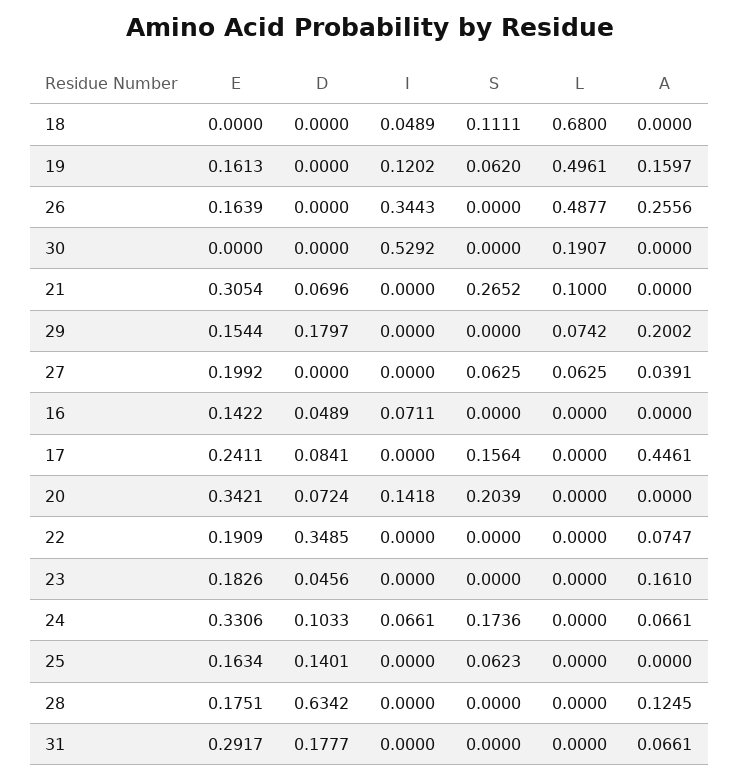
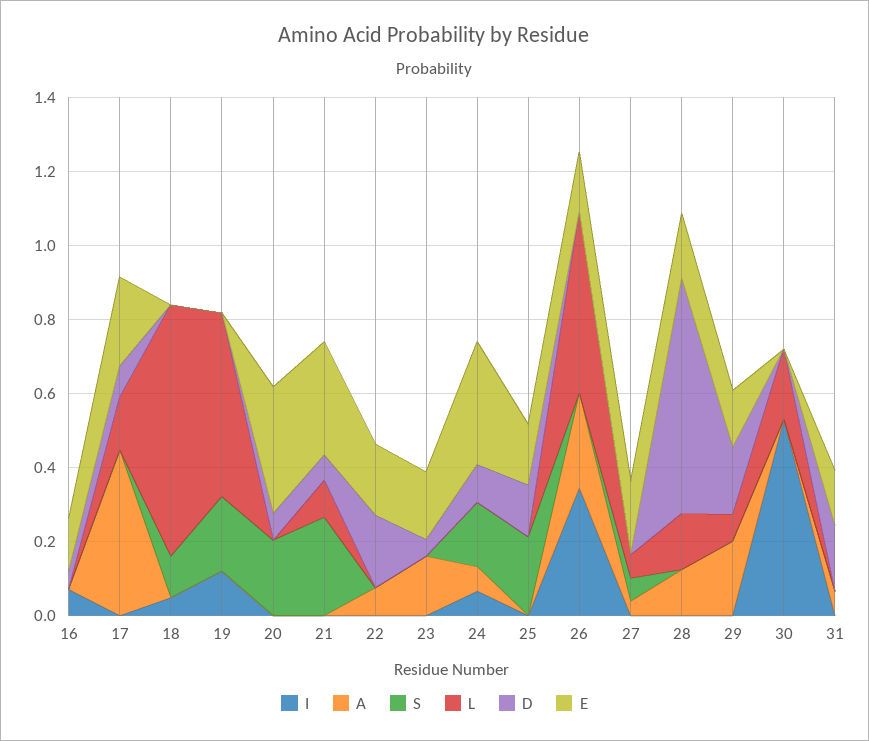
E, 19: 0.1613 -> 0
S, 19: 0.062 -> 0.2
A, 19: 0.1597 -> 0
S, 17: 0.1564 -> 0
L, 17: 0 -> 0.15
I, 20: 0.1418 -> 0
D, 22: 0.3485 -> 0.2
S, 25: 0.0623 -> 0.2
L, 28: 0 -> 0.15
E, 31: 0.2917 -> 0.15

